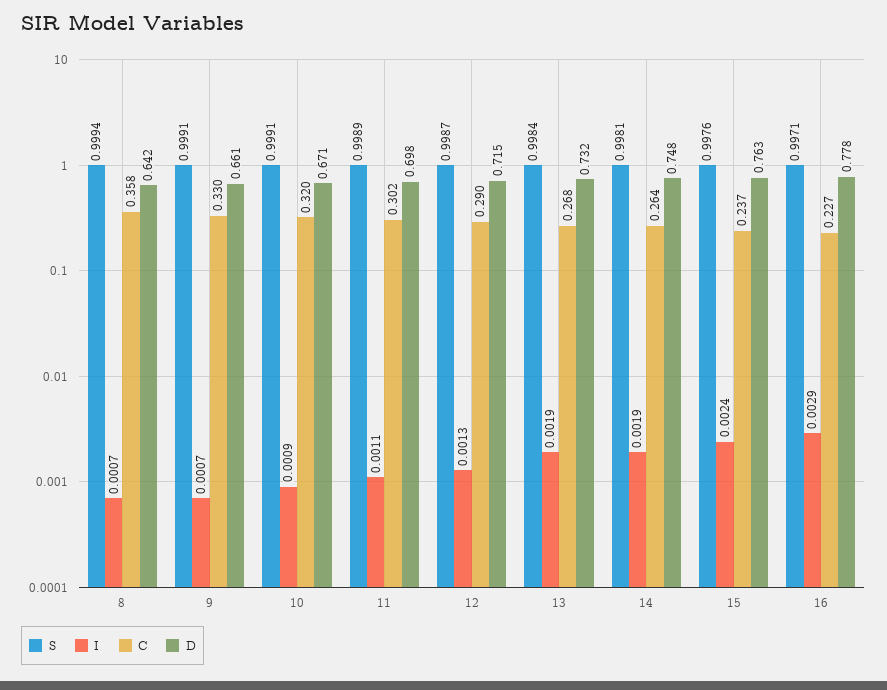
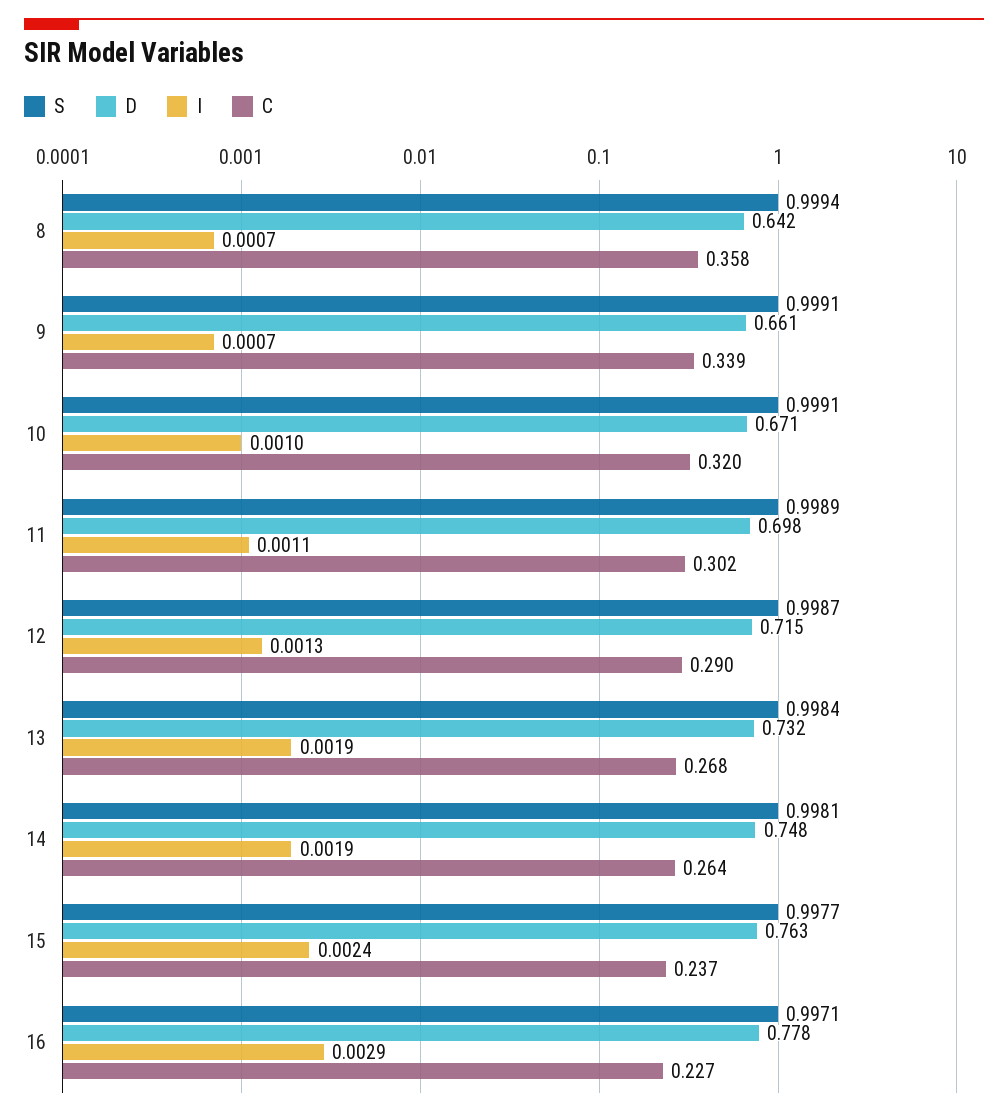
C, 9: 0.33 -> 0.339
I, 10: 0.0009 -> 0.001
S, 15: 0.9976 -> 0.9977

